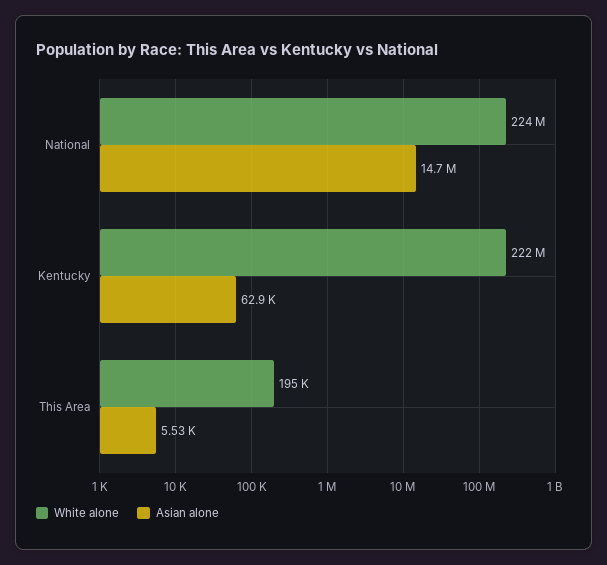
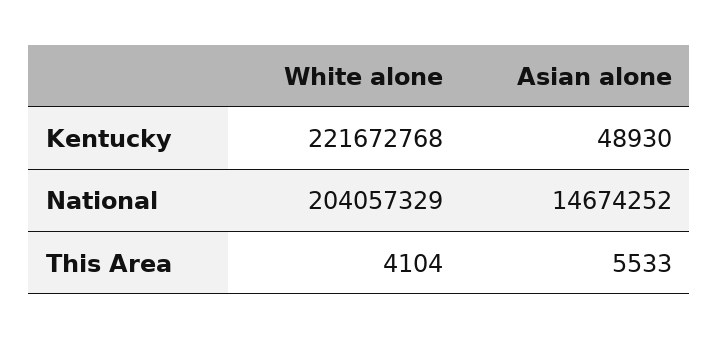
White alone, National: 224000000 -> 204057329
Asian alone, Kentucky: 62900 -> 48930
White alone, This Area: 195000 -> 4104

